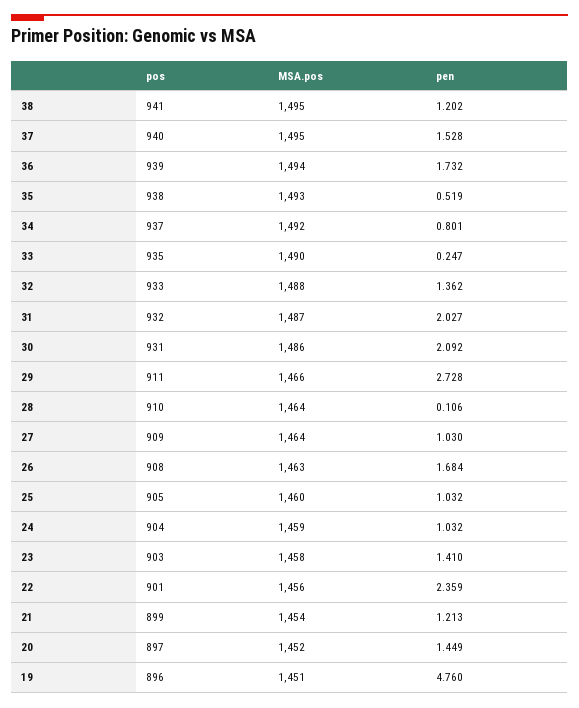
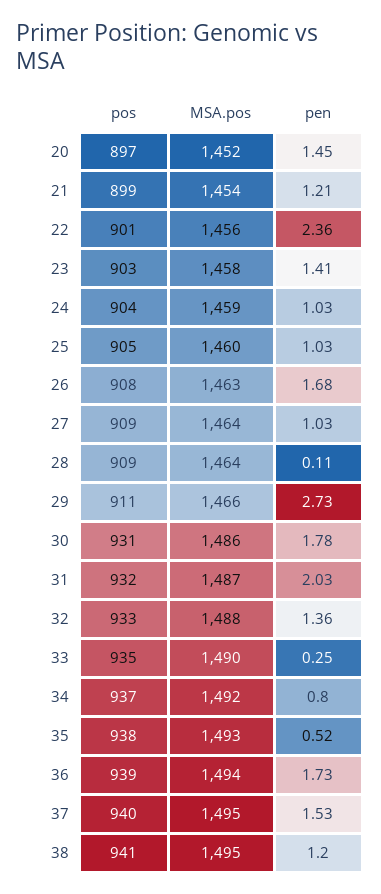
pen, 30: 2.092 -> 1.78
pos, 28: 910 -> 909
pos, 19: 896 -> none
MSA.pos, 19: 1451 -> none
pen, 19: 4.76 -> none

